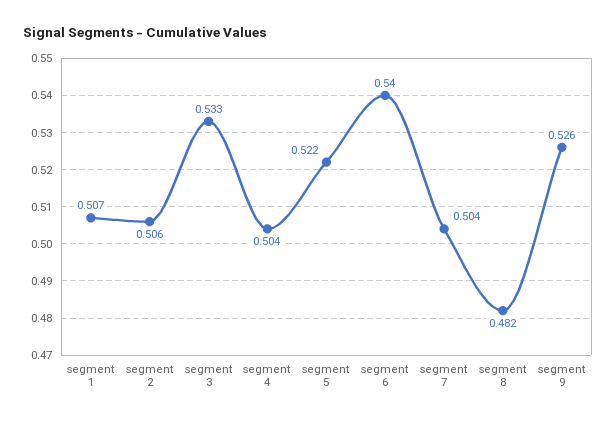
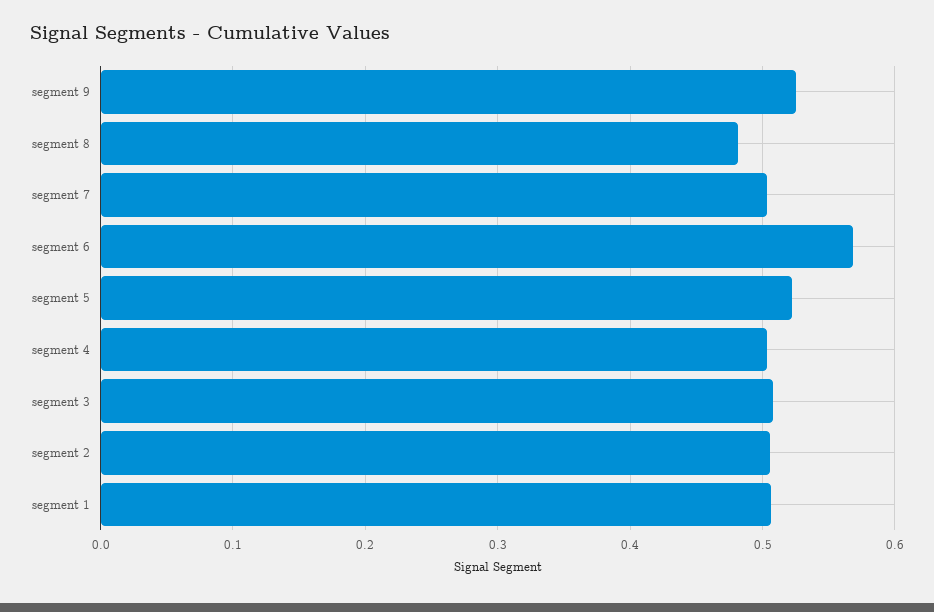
segment 3: 0.533 -> 0.51
segment 6: 0.54 -> 0.57

